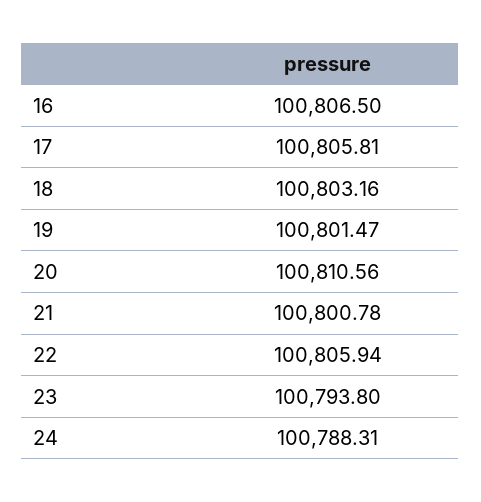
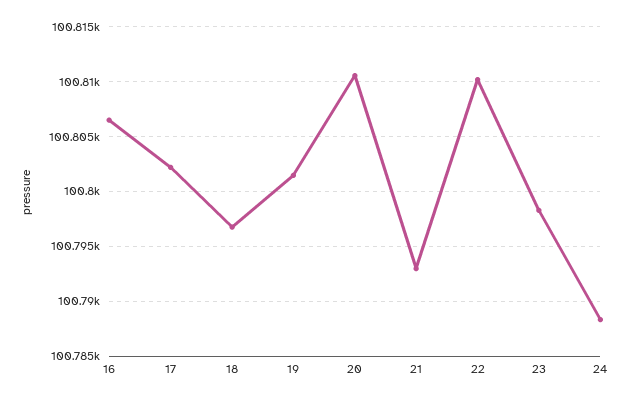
17: 100805.81 -> 100802
18: 100803.16 -> 100797
21: 100800.78 -> 100793
22: 100805.94 -> 100810
23: 100793.8 -> 100798

